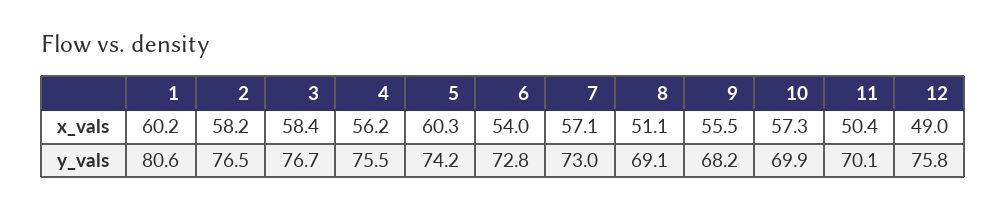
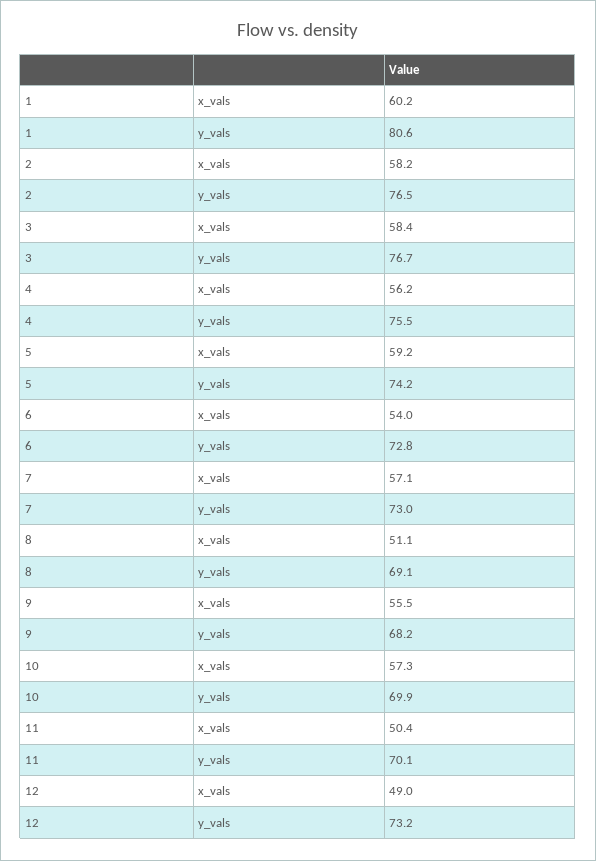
5, x_vals: 60.3 -> 59.2
12, y_vals: 75.8 -> 73.2

